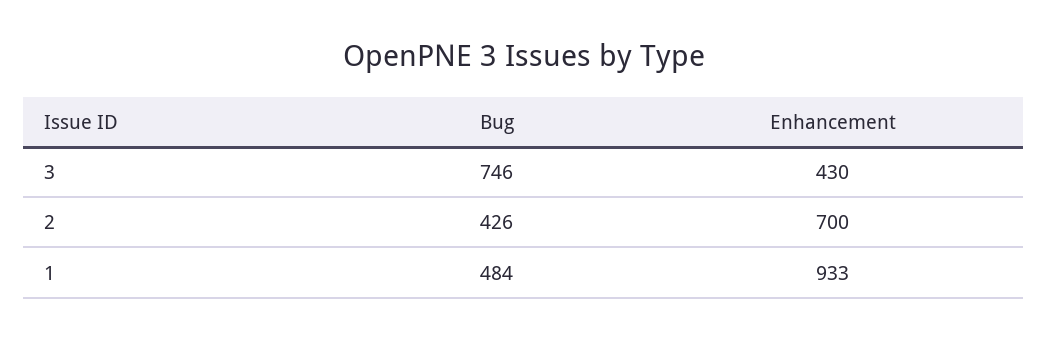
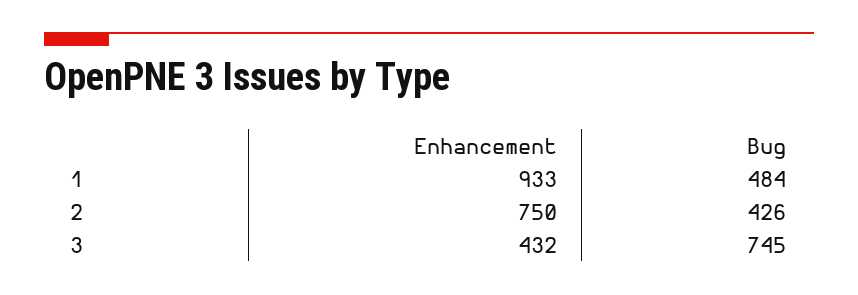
Bug, 3: 746 -> 745
Enhancement, 3: 430 -> 432
Enhancement, 2: 700 -> 750

